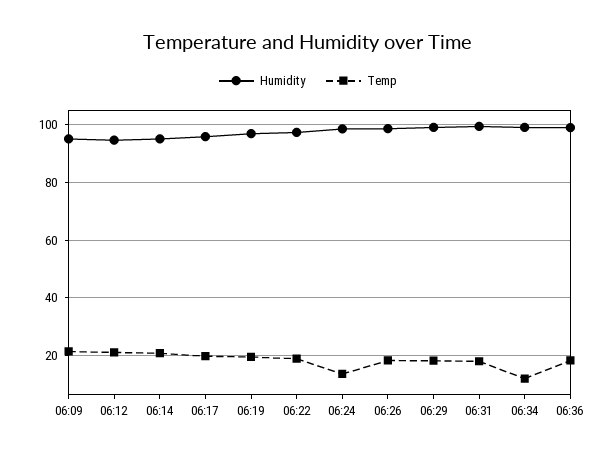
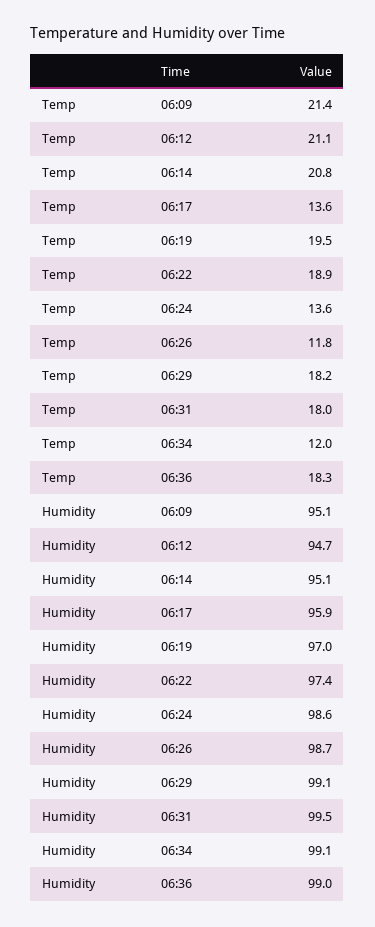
Temp, 06:17: 20 -> 13.6
Temp, 06:26: 17.5 -> 11.8

